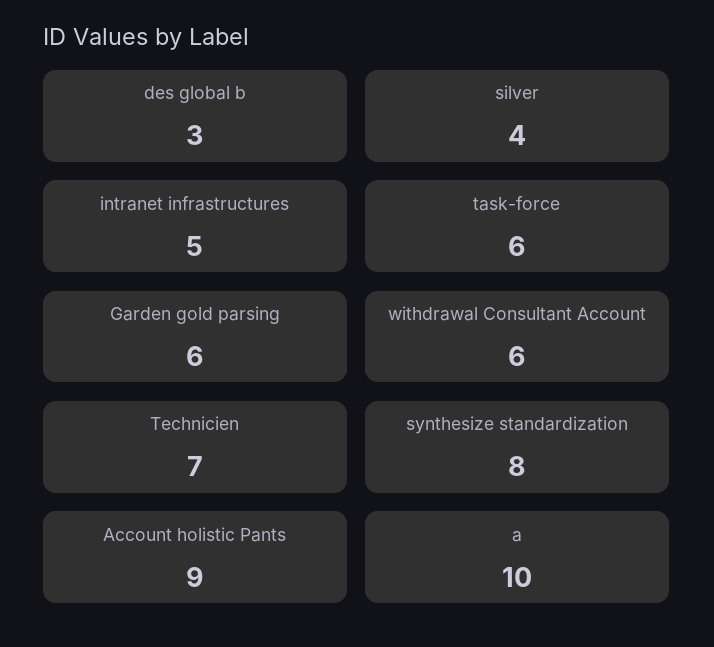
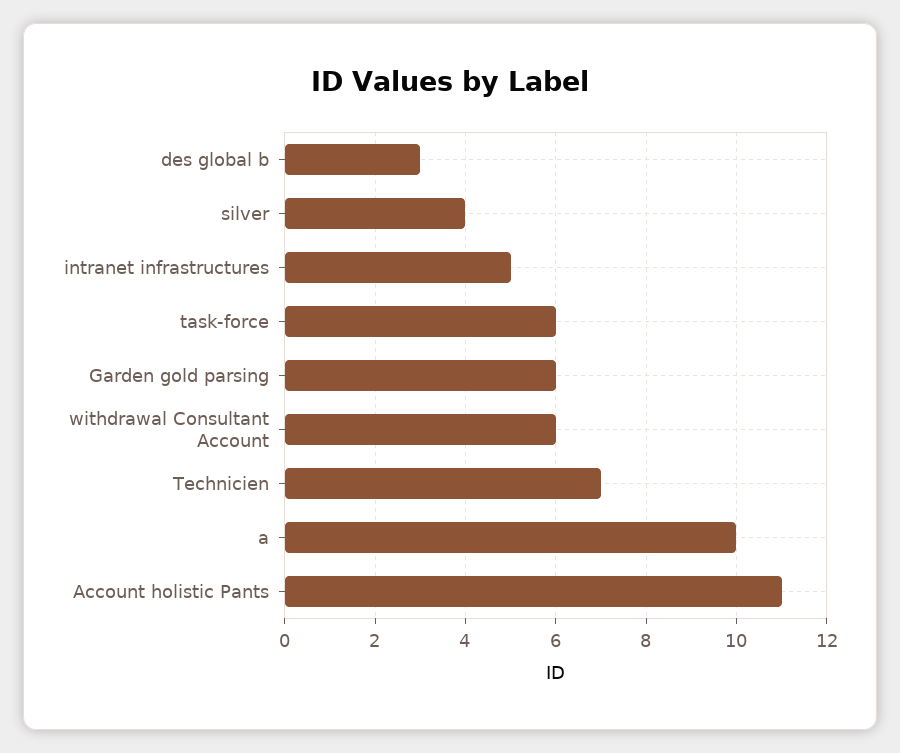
synthesize standardization: 8 -> none
Account holistic Pants: 9 -> 11

